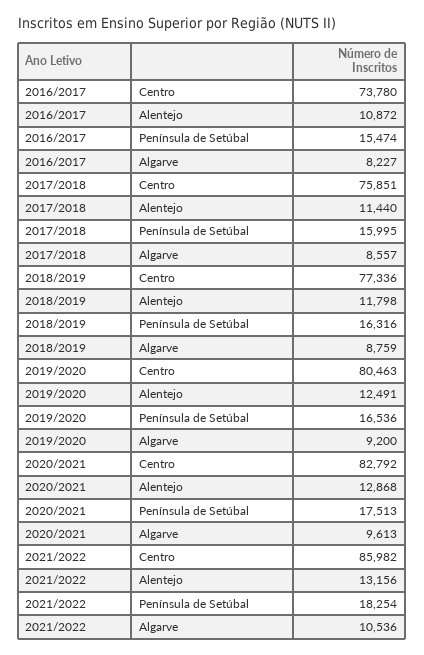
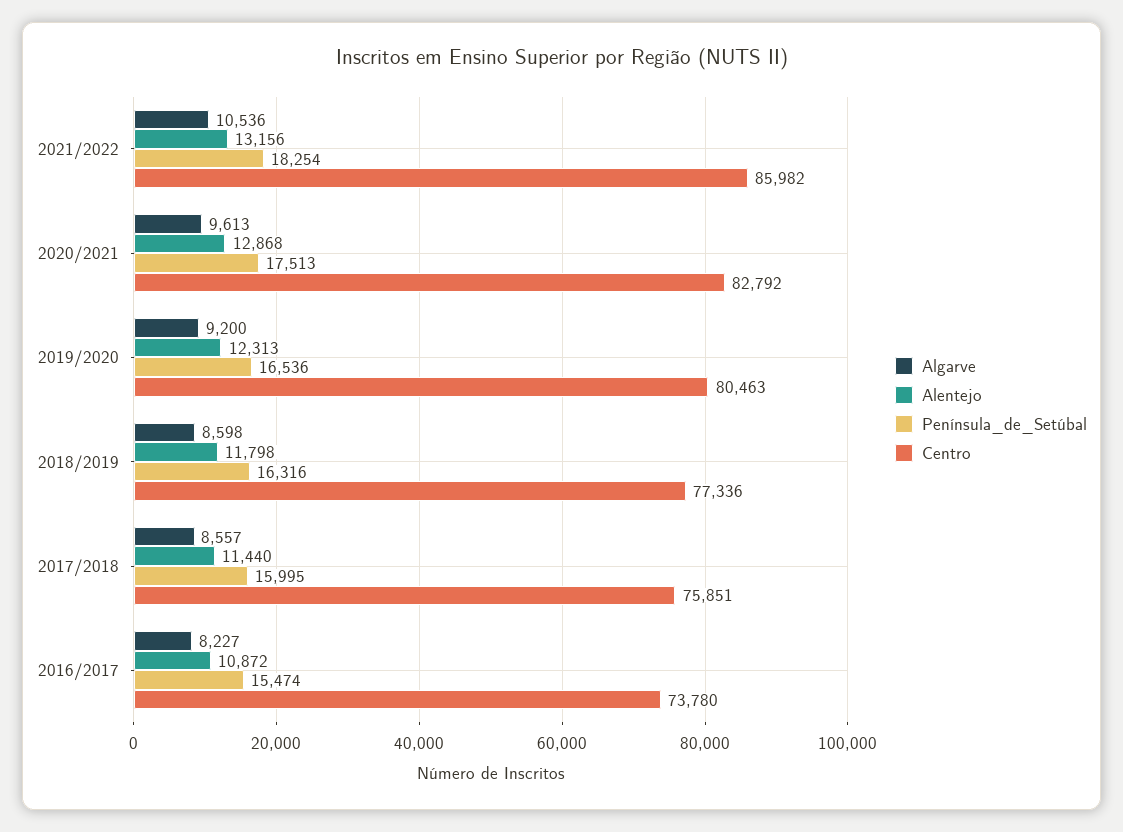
Algarve, 2018/2019: 8759 -> 8598
Alentejo, 2019/2020: 12491 -> 12313

